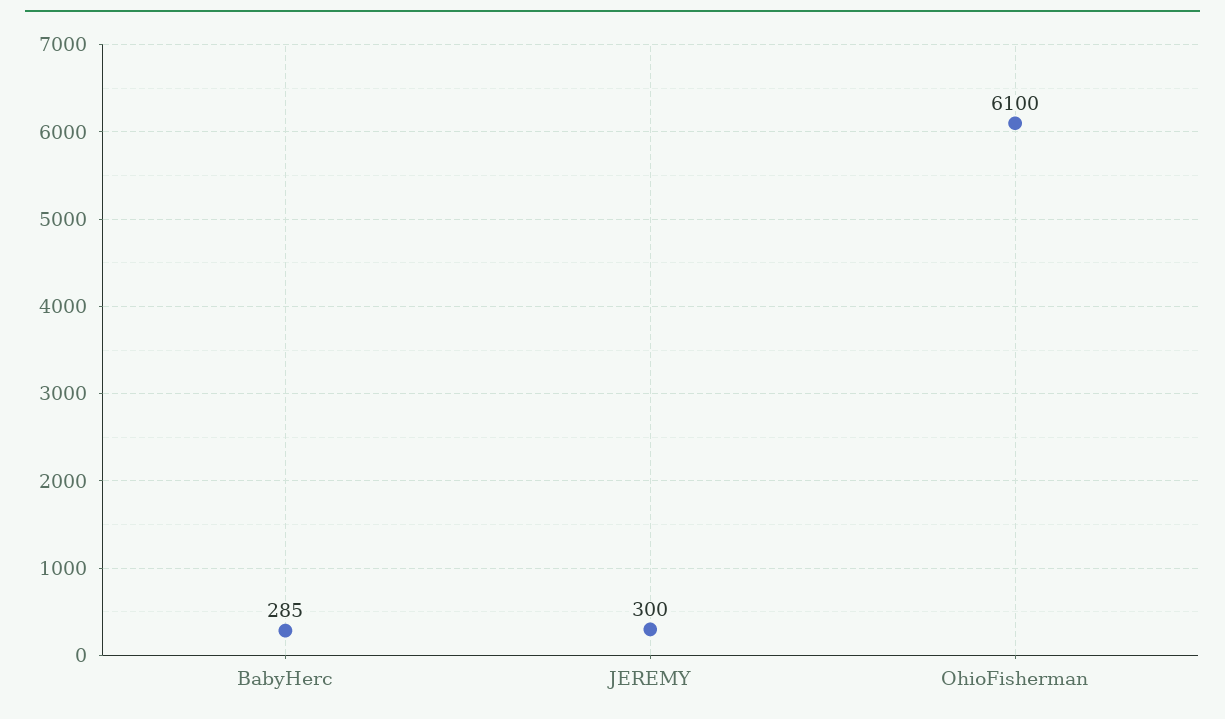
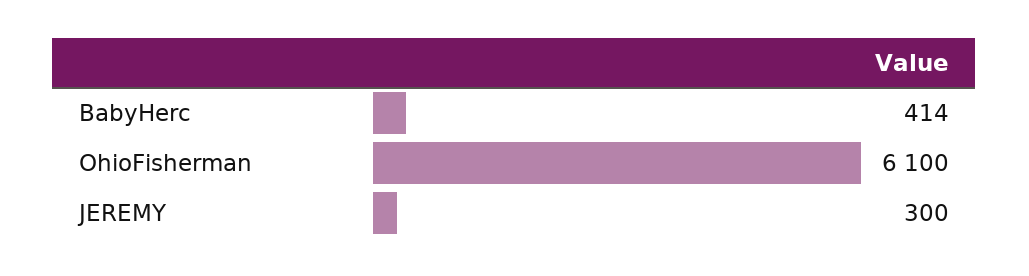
BabyHerc: 285 -> 414

